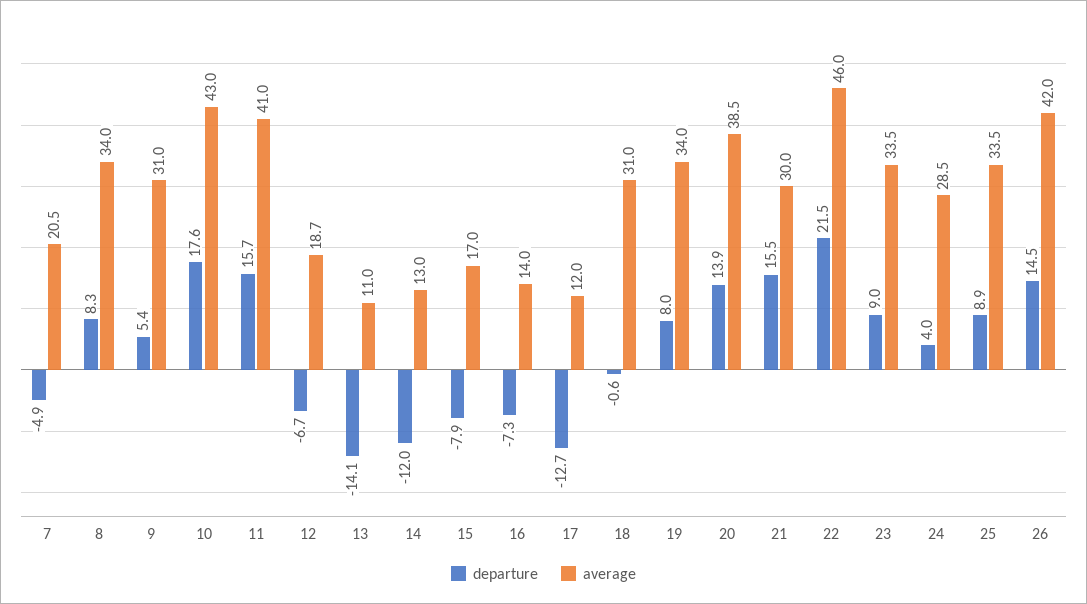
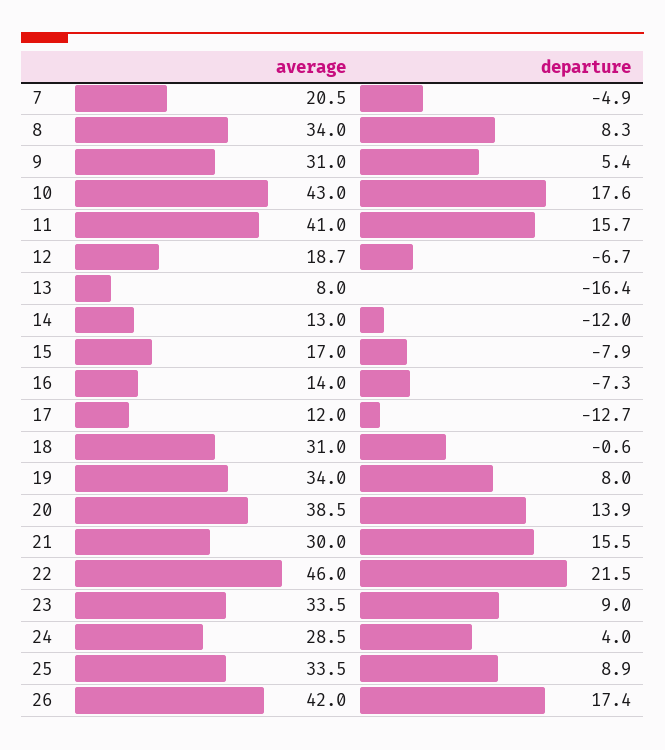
departure, 13: -14.1 -> -16.4
average, 13: 11 -> 8
departure, 26: 14.5 -> 17.4

